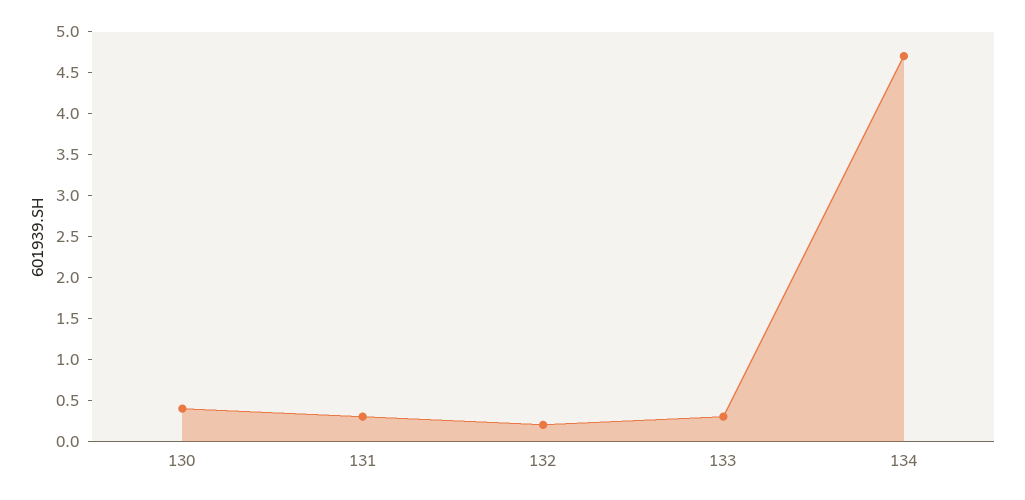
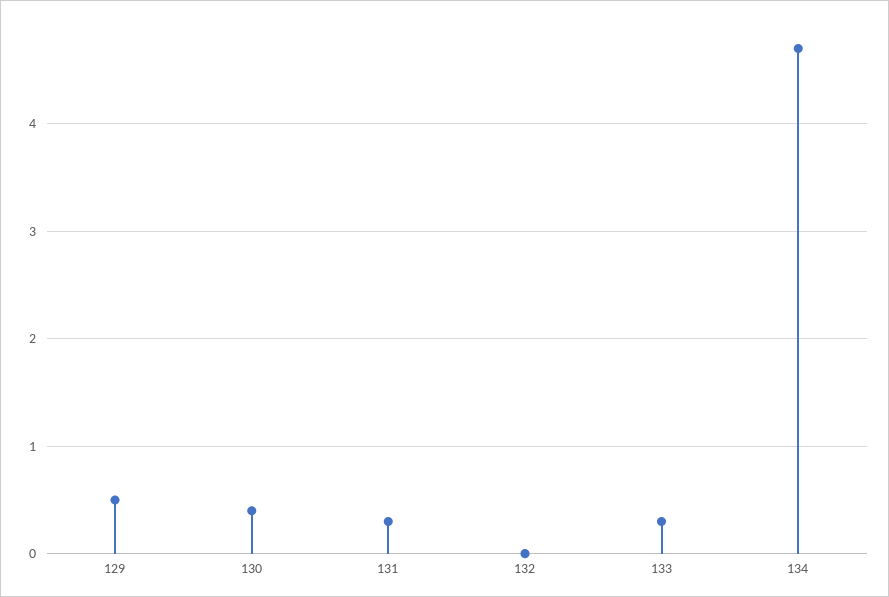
132: 0.2 -> 0
129: none -> 0.5

